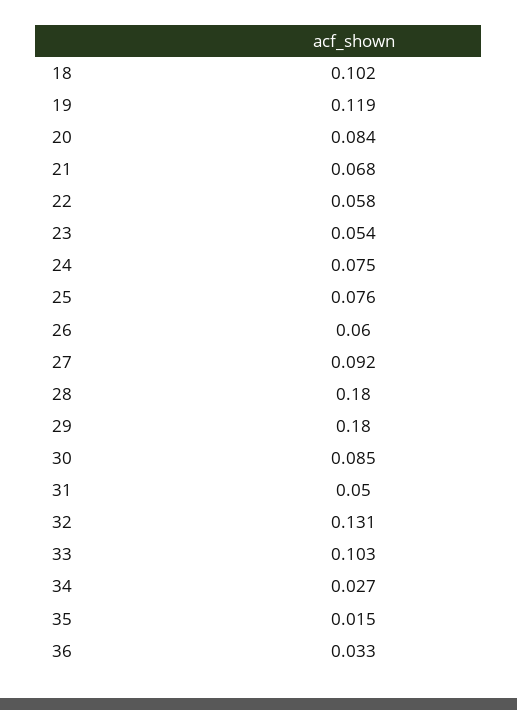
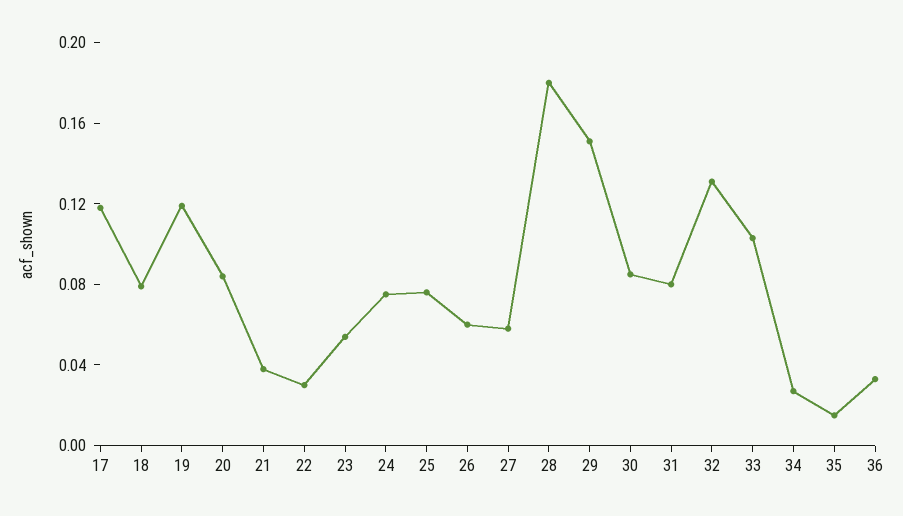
18: 0.102 -> 0.08
21: 0.068 -> 0.04
22: 0.058 -> 0.03
27: 0.092 -> 0.06
29: 0.18 -> 0.15
31: 0.05 -> 0.08
17: none -> 0.12

